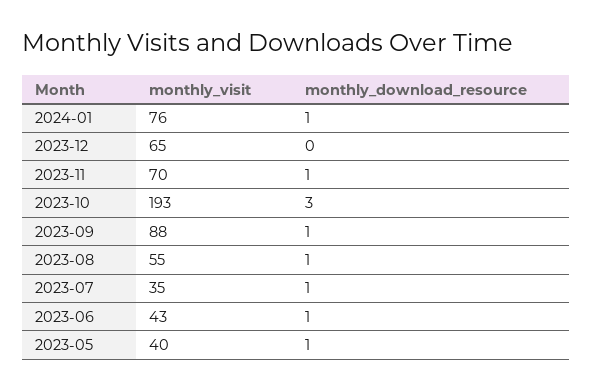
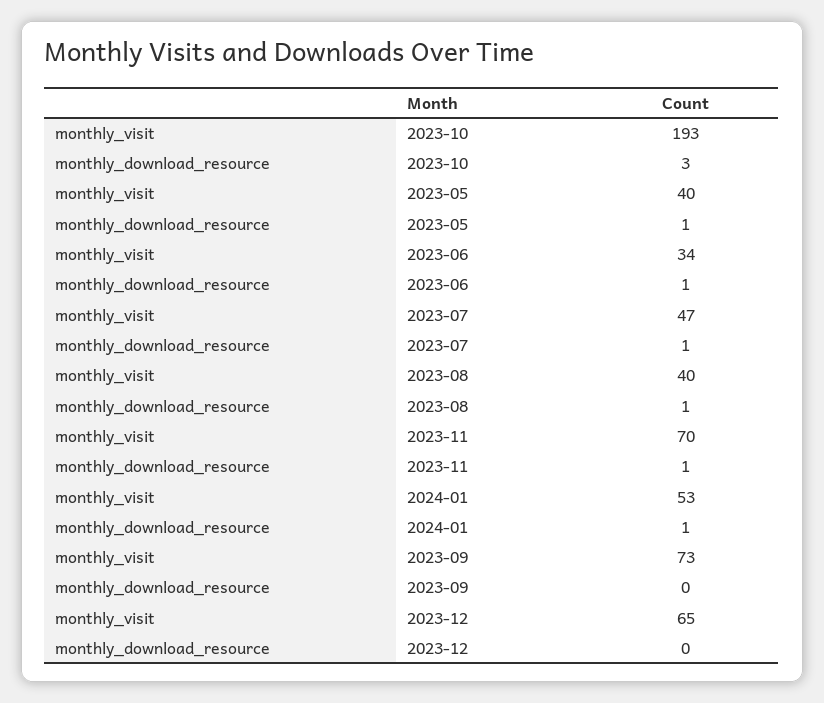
monthly_visit, 2024-01: 76 -> 53
monthly_visit, 2023-09: 88 -> 73
monthly_download_resource, 2023-09: 1 -> 0
monthly_visit, 2023-08: 55 -> 40
monthly_visit, 2023-07: 35 -> 47
monthly_visit, 2023-06: 43 -> 34

